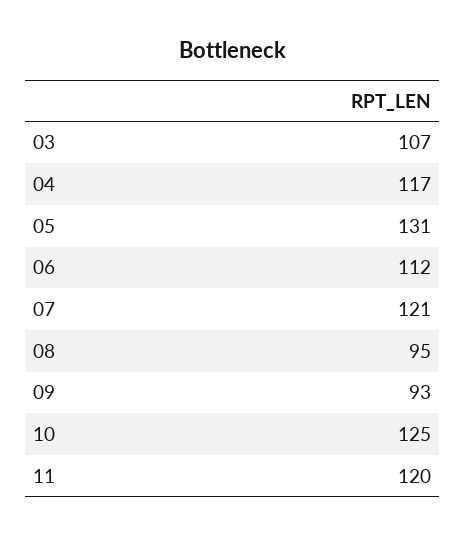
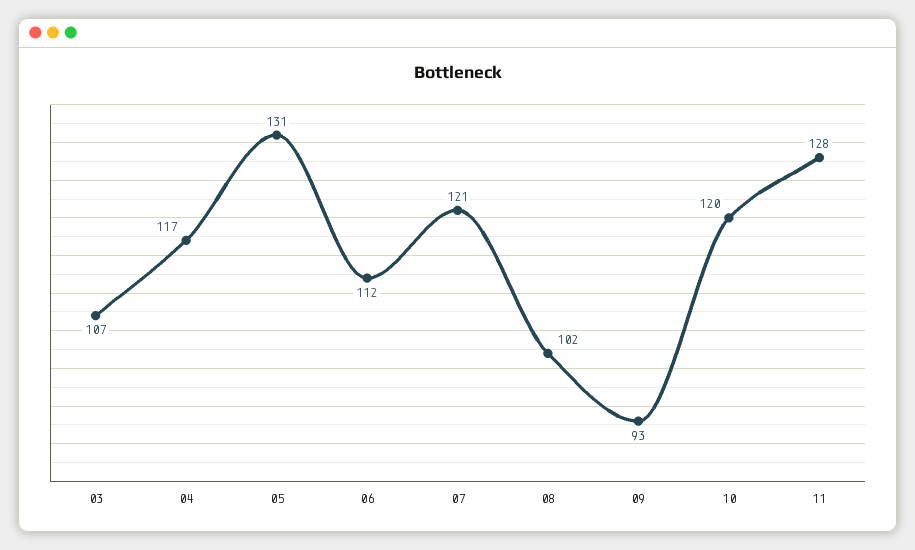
08: 95 -> 102
10: 125 -> 120
11: 120 -> 128

